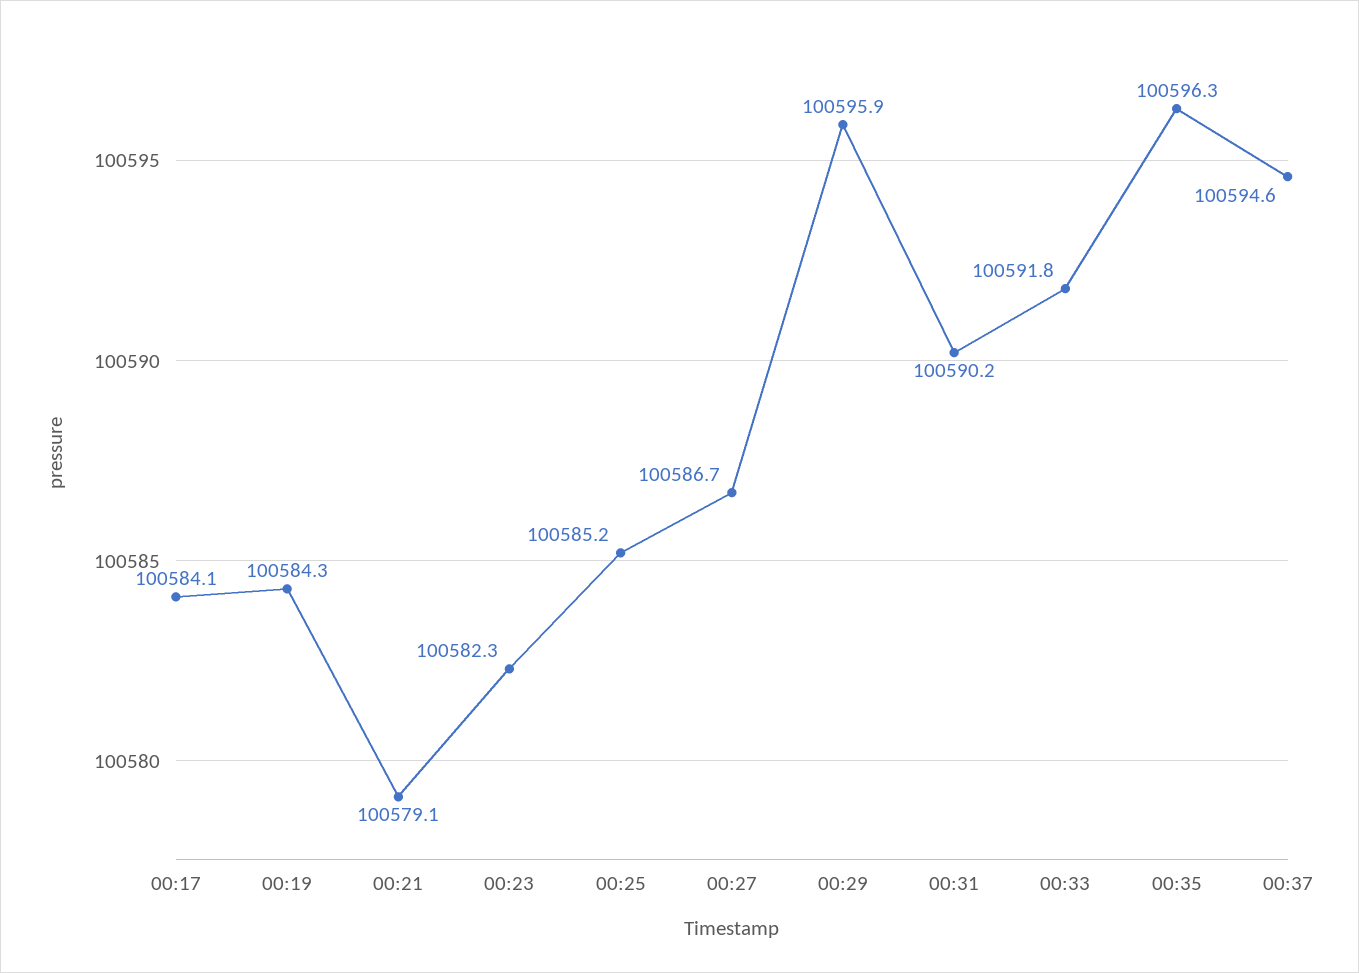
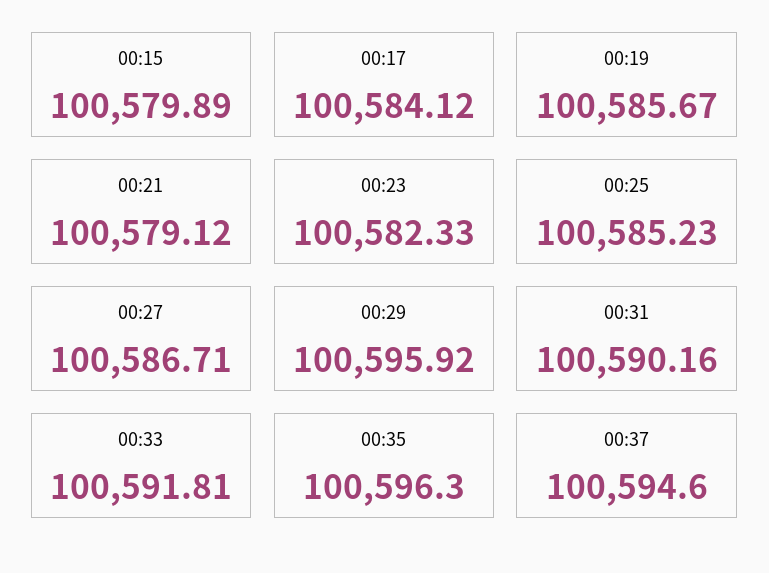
00:19: 100584.3 -> 100585.67
00:15: none -> 100579.89

